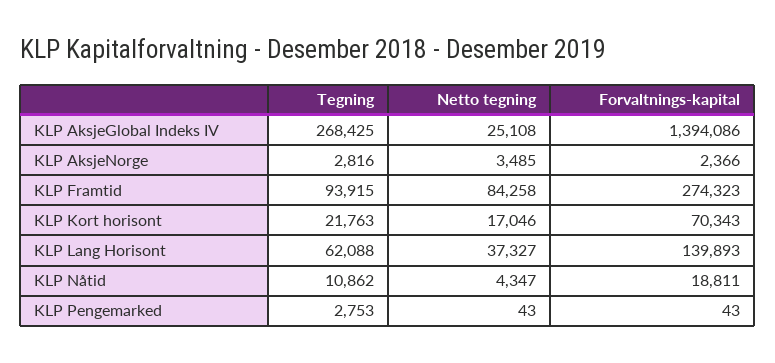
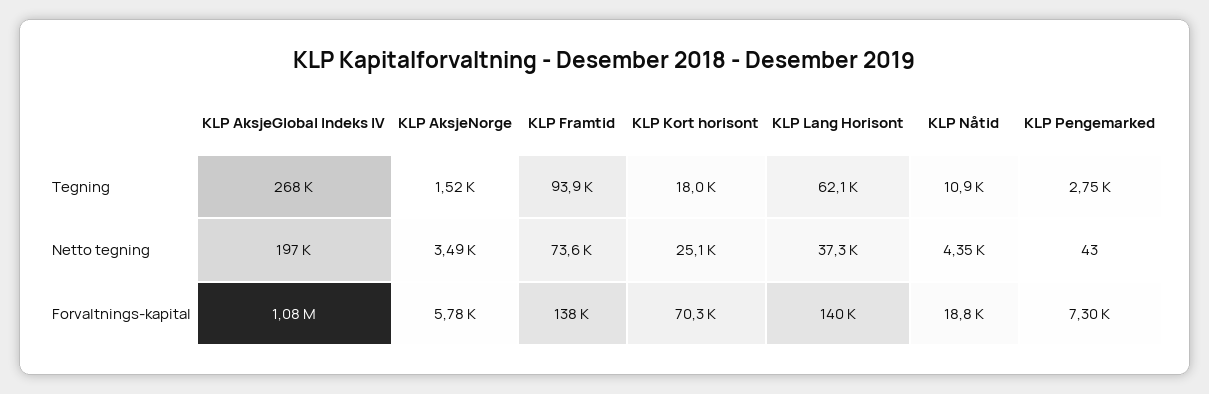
Netto tegning, KLP AksjeGlobal Indeks IV: 25108 -> 197000
Forvaltnings-kapital, KLP AksjeGlobal Indeks IV: 1394086 -> 1080000
Tegning, KLP AksjeNorge: 2816 -> 1520
Forvaltnings-kapital, KLP AksjeNorge: 2366 -> 5780
Netto tegning, KLP Framtid: 84258 -> 73600
Forvaltnings-kapital, KLP Framtid: 274323 -> 138000
Tegning, KLP Kort horisont: 21763 -> 18000
Netto tegning, KLP Kort horisont: 17046 -> 25100
Forvaltnings-kapital, KLP Pengemarked: 43 -> 7300

